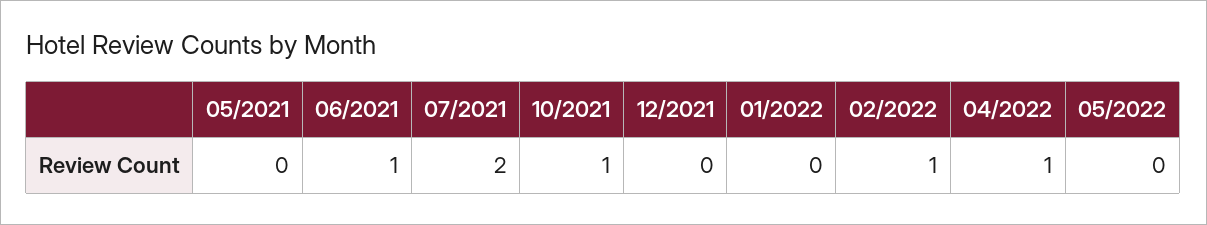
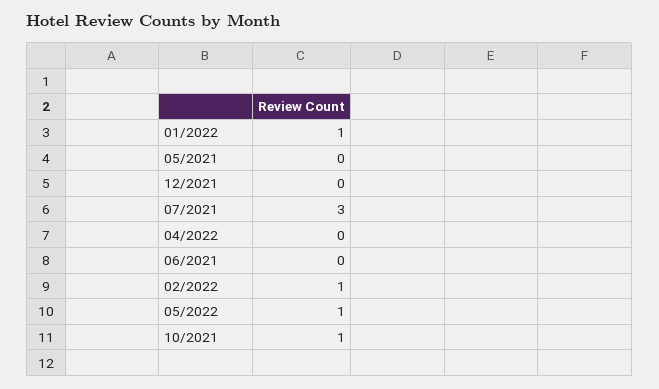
06/2021: 1 -> 0
07/2021: 2 -> 3
01/2022: 0 -> 1
04/2022: 1 -> 0
05/2022: 0 -> 1

